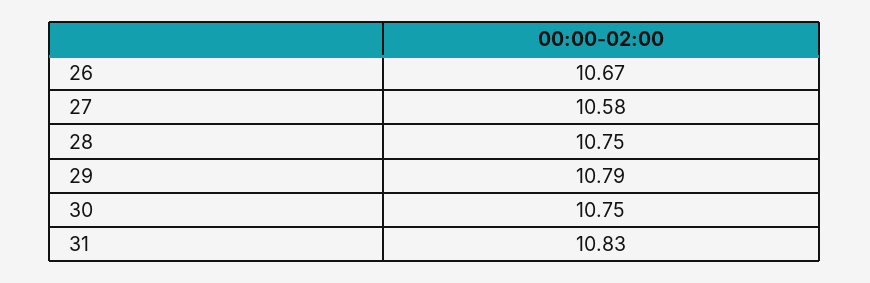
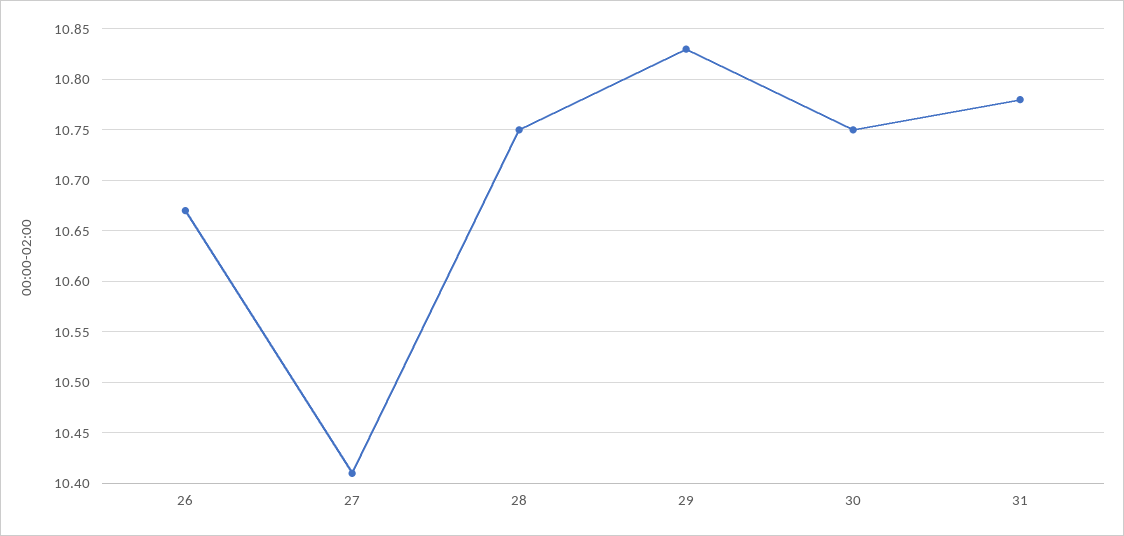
27: 10.58 -> 10.41
29: 10.79 -> 10.83
31: 10.83 -> 10.78

